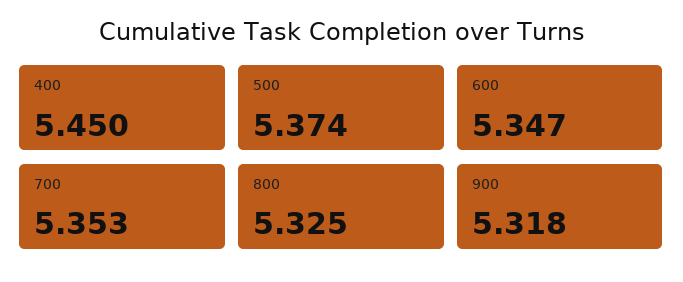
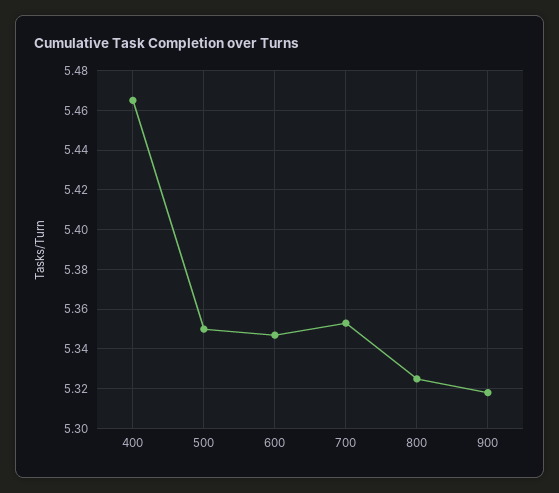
400: 5.45 -> 5.465
500: 5.374 -> 5.35

